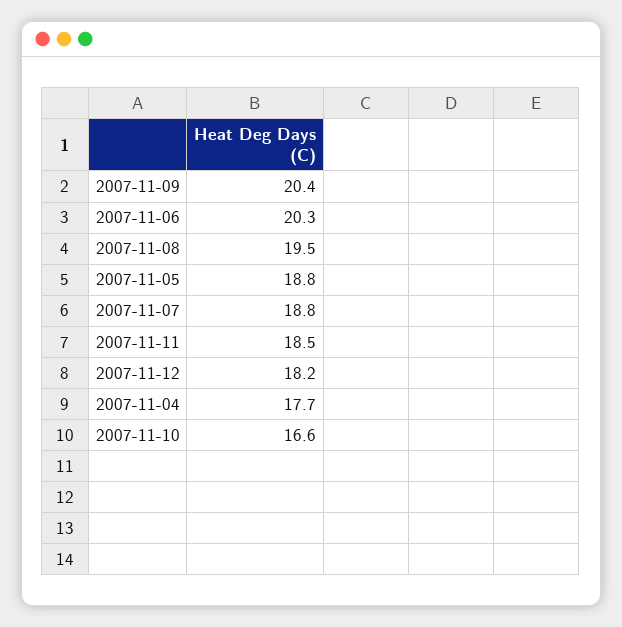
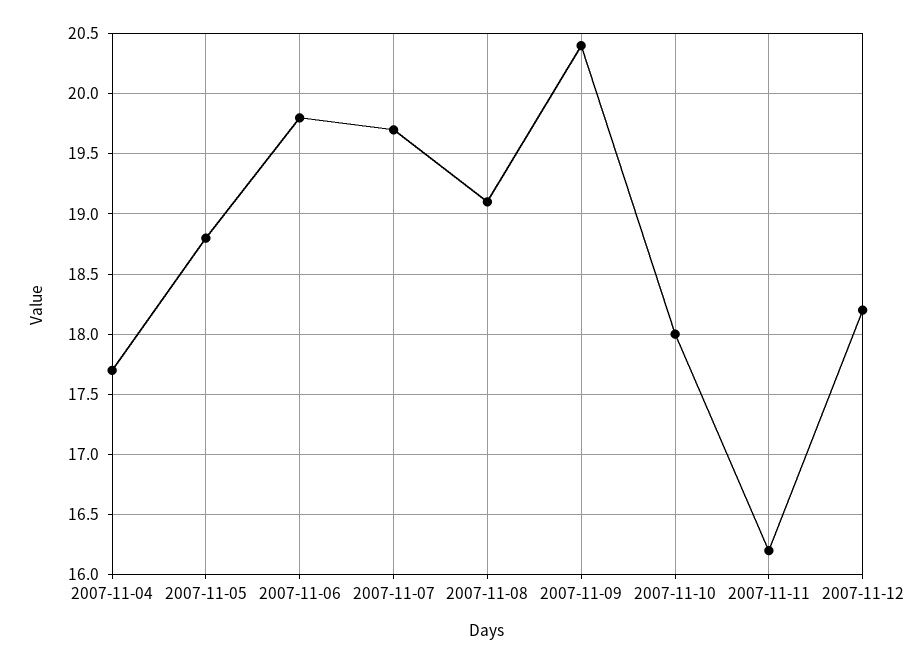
2007-11-06: 20.3 -> 19.8
2007-11-08: 19.5 -> 19.1
2007-11-07: 18.8 -> 19.7
2007-11-11: 18.5 -> 16.2
2007-11-10: 16.6 -> 18

